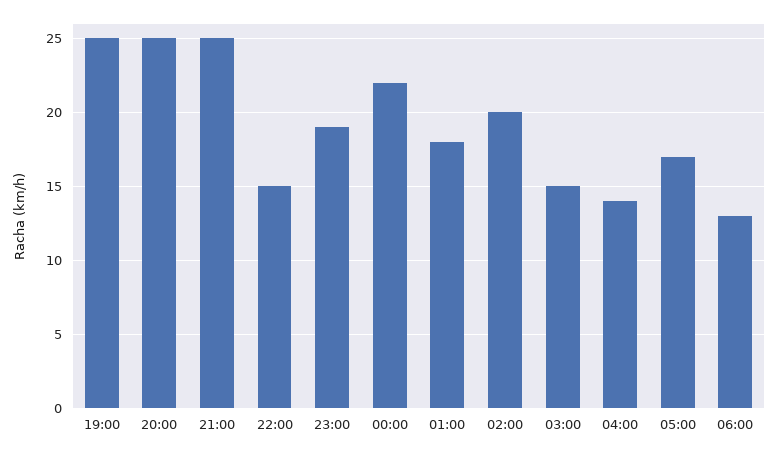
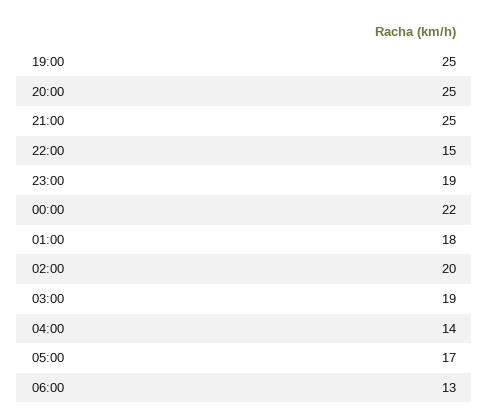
03:00: 15 -> 19

